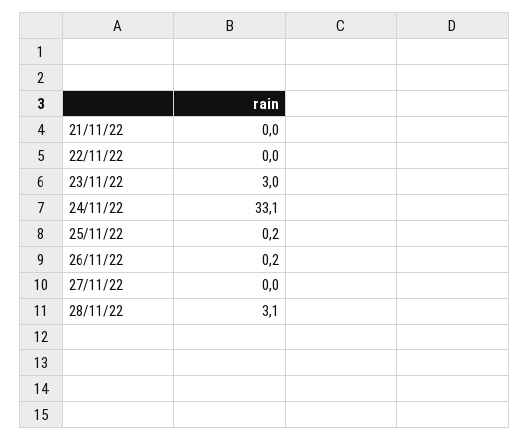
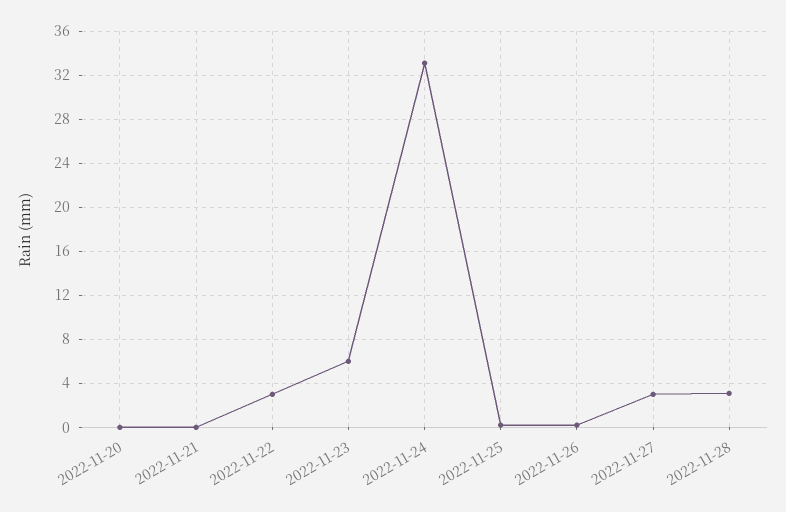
22/11/22: 0 -> 3
23/11/22: 3 -> 6
27/11/22: 0 -> 3
2022-11-20: none -> 0

